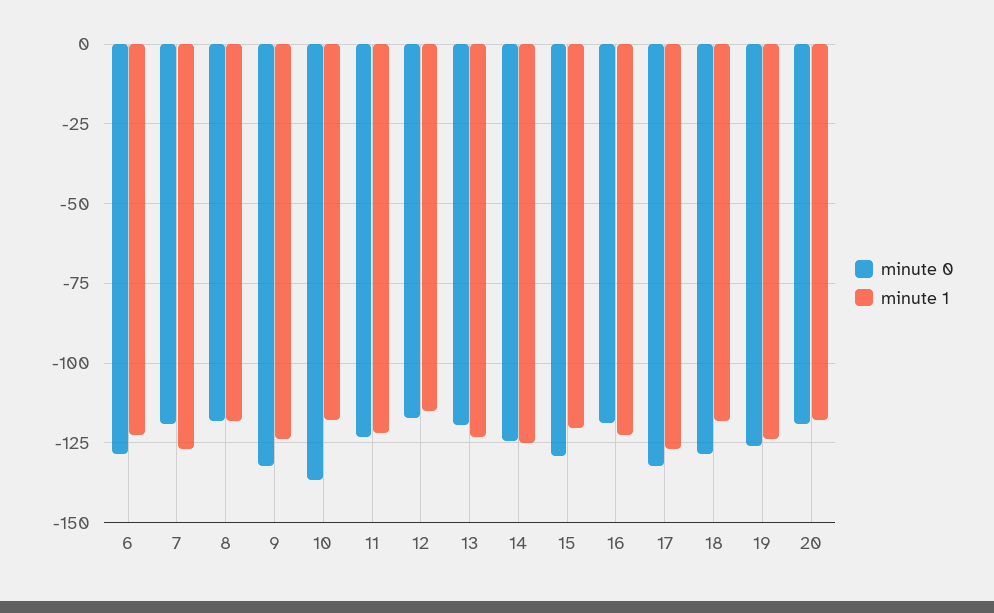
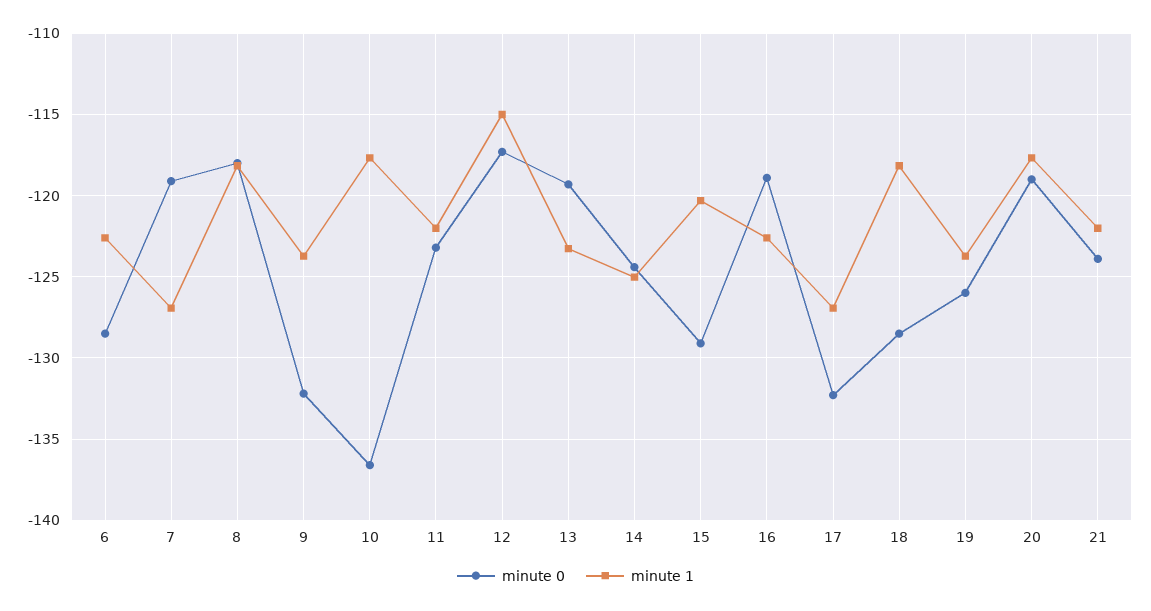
minute 0, 21: none -> -124
minute 1, 21: none -> -122

